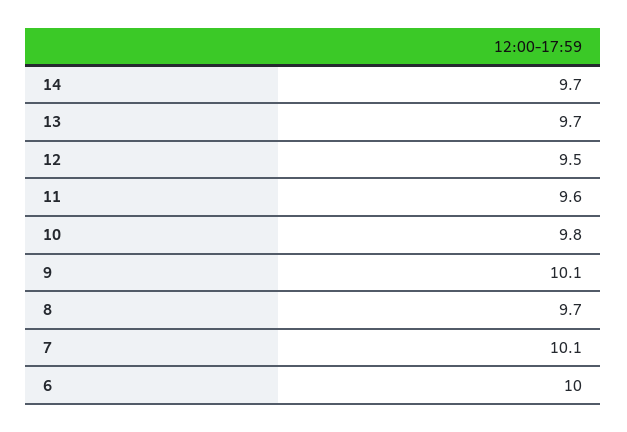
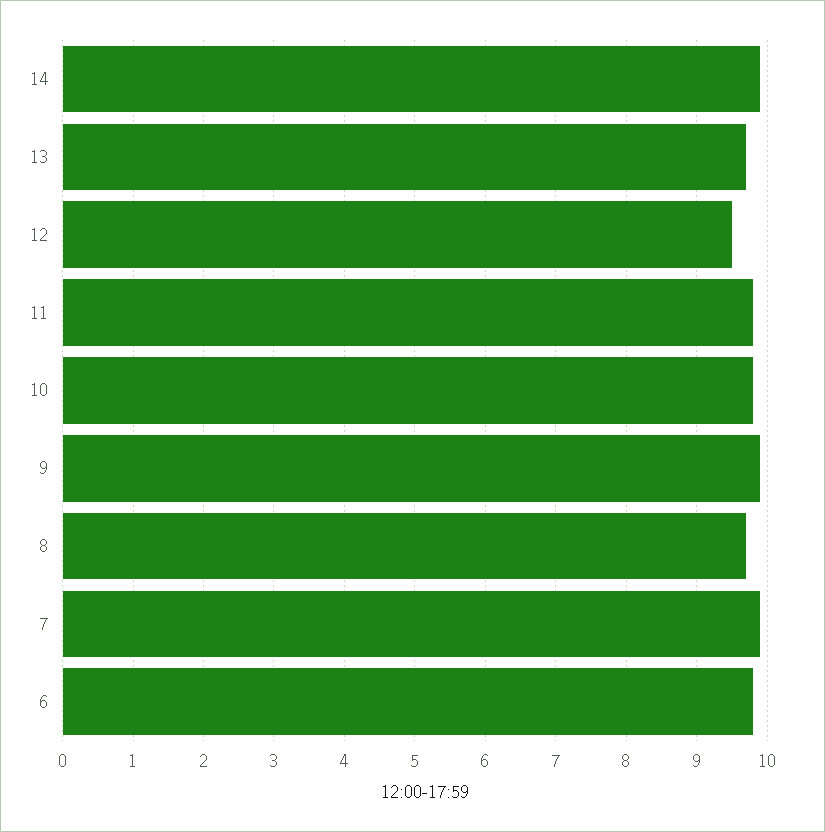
14: 9.7 -> 9.9
11: 9.6 -> 9.8
9: 10.1 -> 9.9
7: 10.1 -> 9.9
6: 10 -> 9.8

